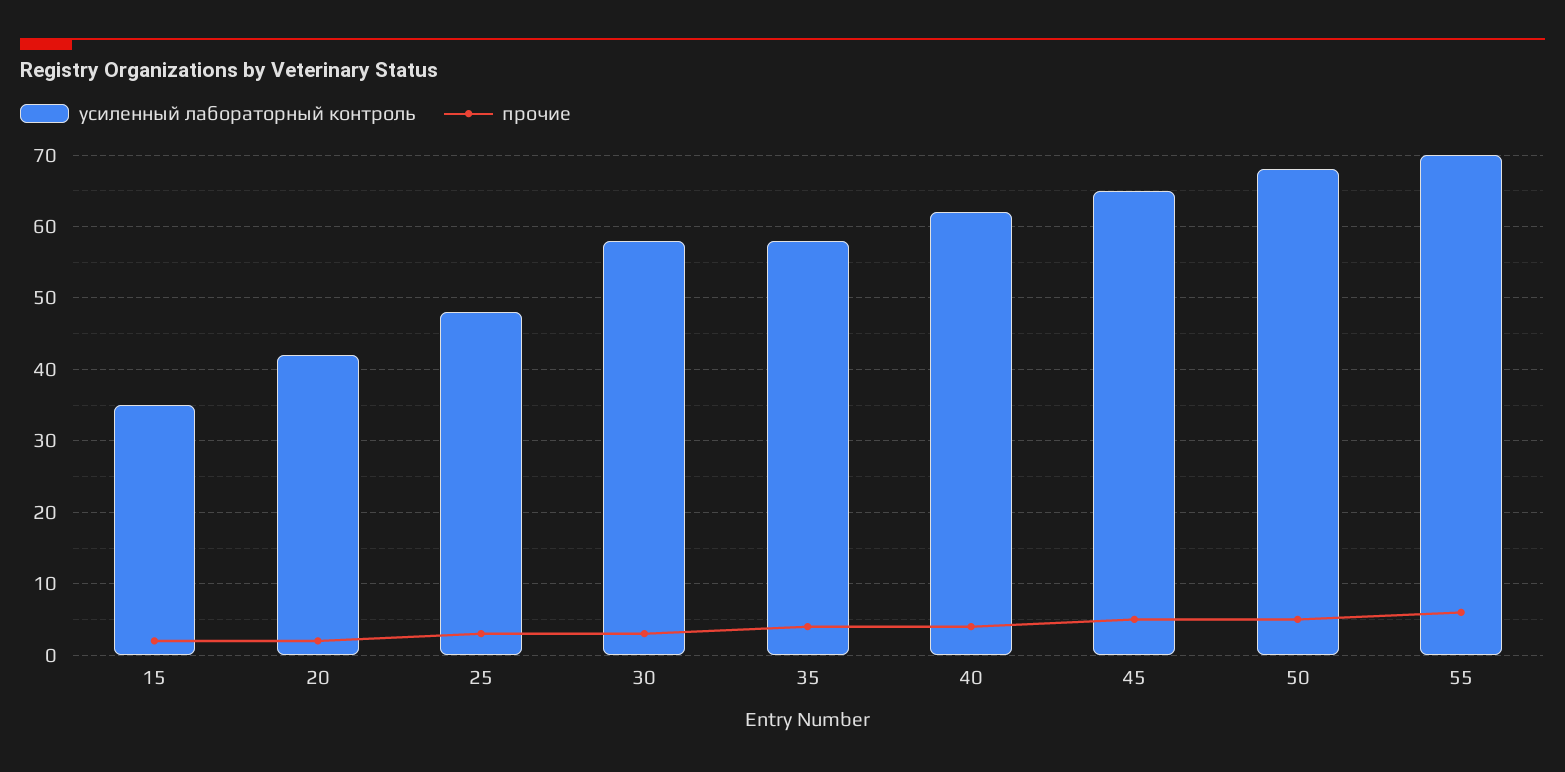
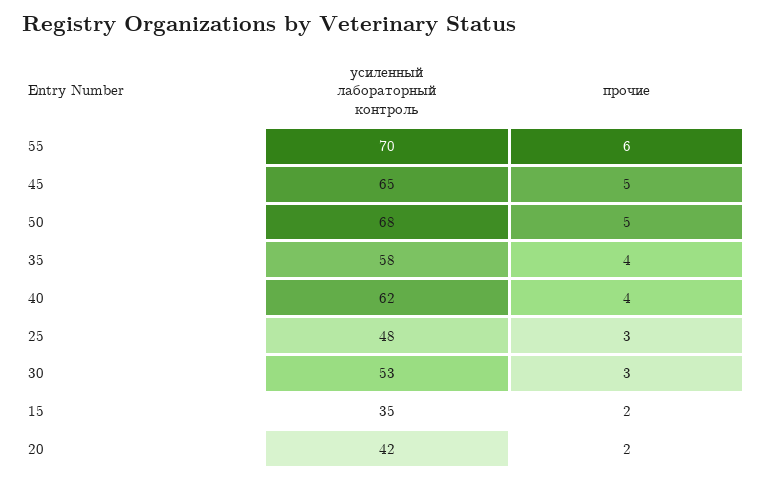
усиленный лабораторный контроль, 30: 58 -> 53

